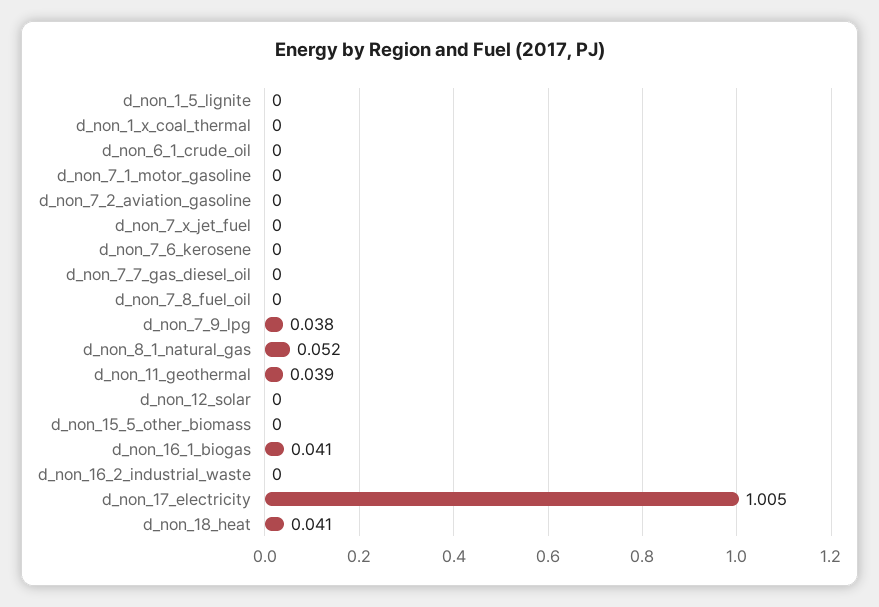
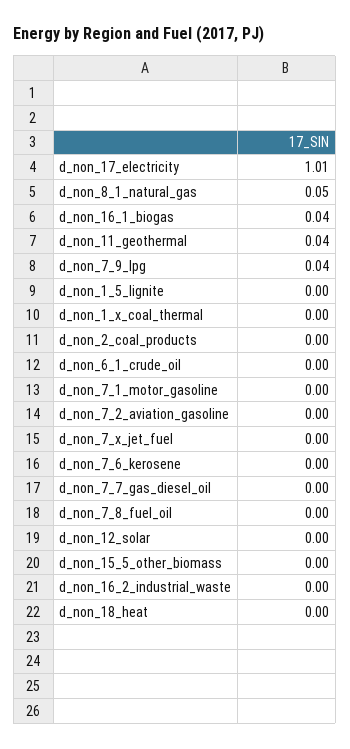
d_non_18_heat: 0.041 -> 0
d_non_2_coal_products: none -> 0

